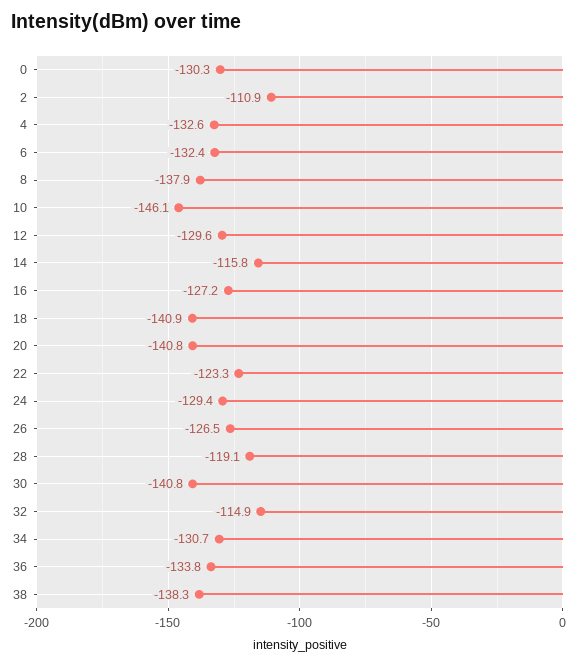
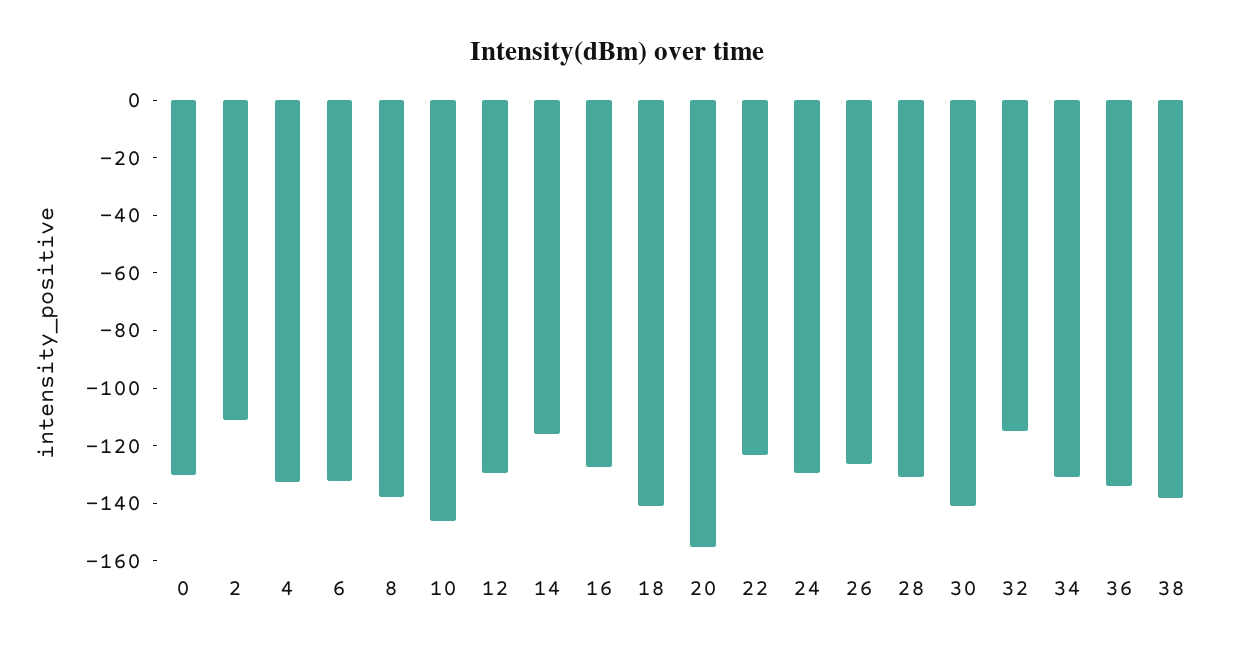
20: -140.8 -> -155
28: -119.1 -> -130

